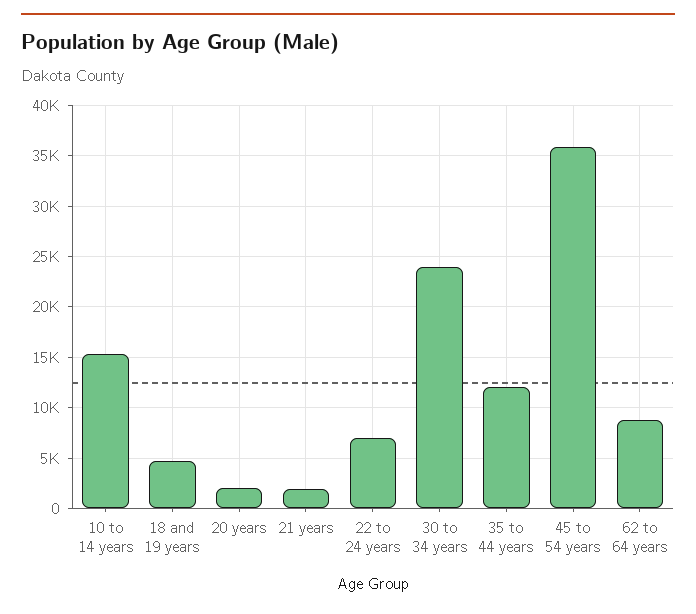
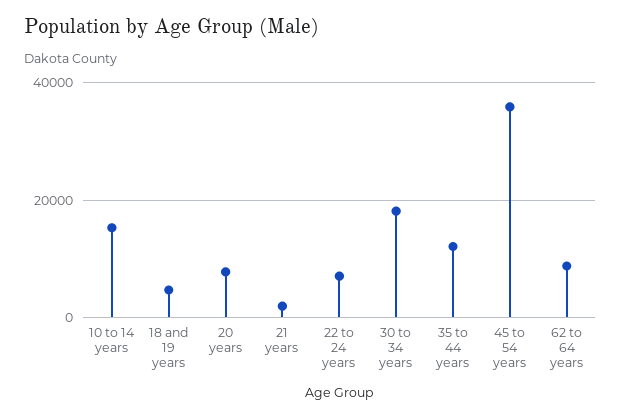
20 years: 2000 -> 8000
30 to 34 years: 24000 -> 18000

